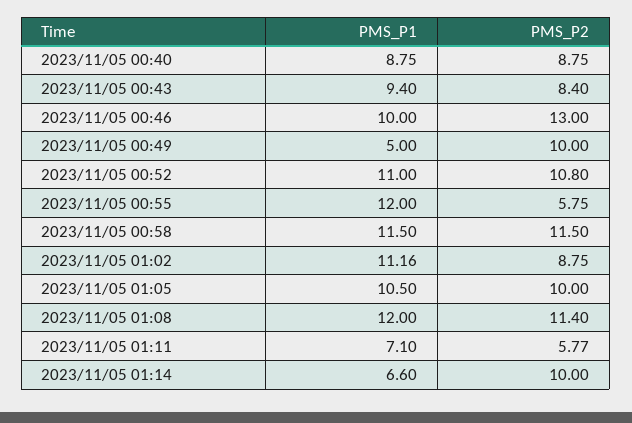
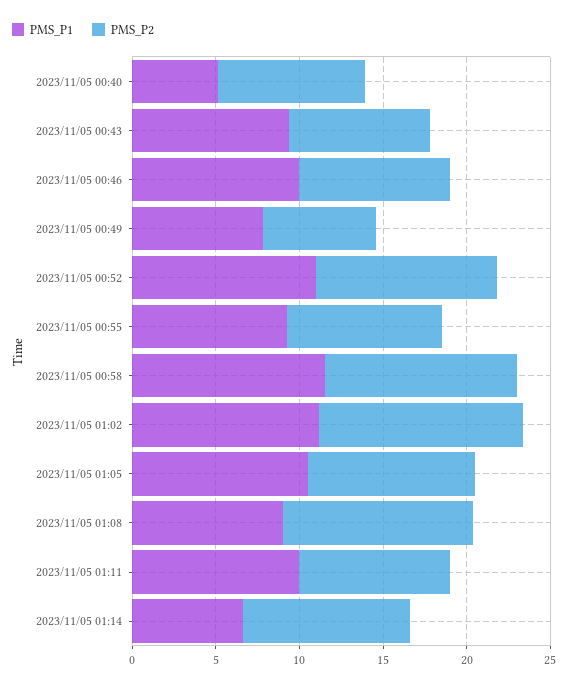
PMS_P1, 2023/11/05 00:40: 8.75 -> 5
PMS_P2, 2023/11/05 00:46: 13 -> 9
PMS_P1, 2023/11/05 00:49: 5 -> 8
PMS_P2, 2023/11/05 00:49: 10 -> 7
PMS_P1, 2023/11/05 00:55: 12 -> 9
PMS_P2, 2023/11/05 00:55: 5.75 -> 9
PMS_P2, 2023/11/05 01:02: 8.75 -> 12
PMS_P1, 2023/11/05 01:08: 12 -> 9
PMS_P1, 2023/11/05 01:11: 7.1 -> 10
PMS_P2, 2023/11/05 01:11: 5.77 -> 9

